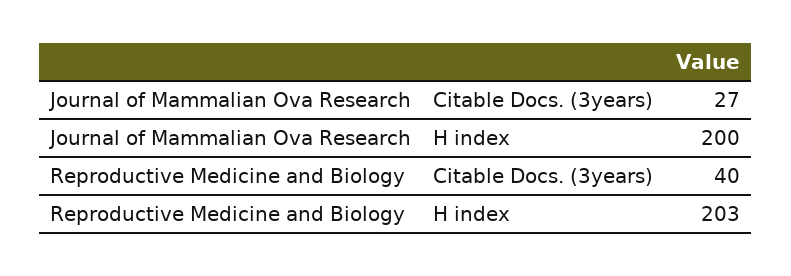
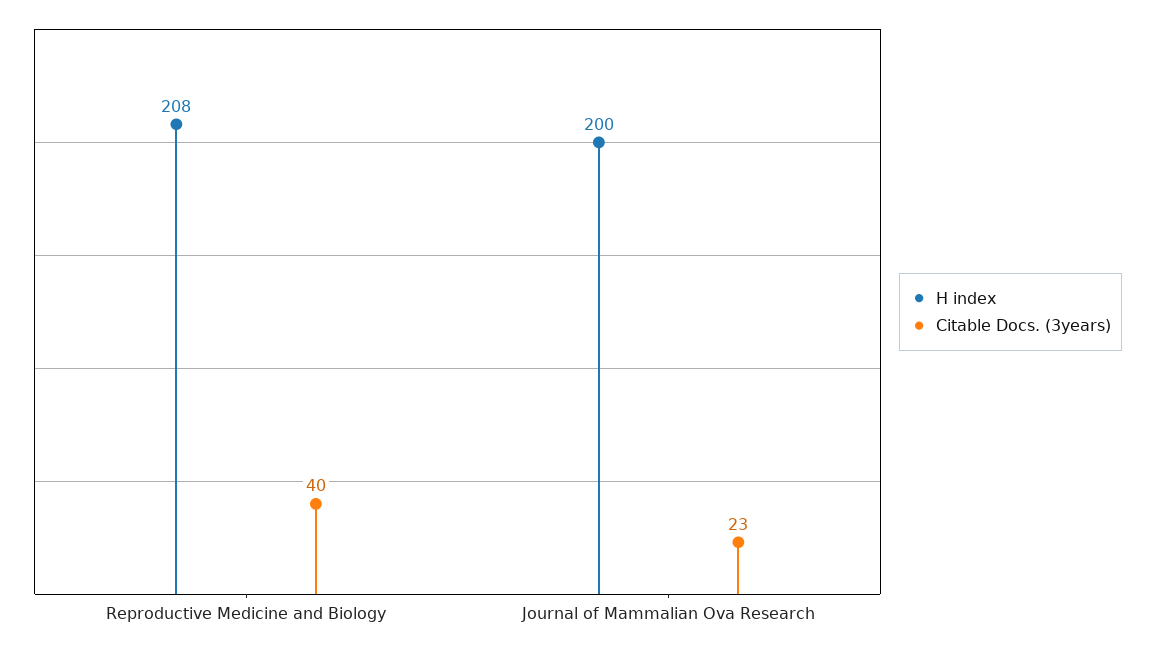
Citable Docs. (3years), Journal of Mammalian Ova Research: 27 -> 23
H index, Reproductive Medicine and Biology: 203 -> 208

